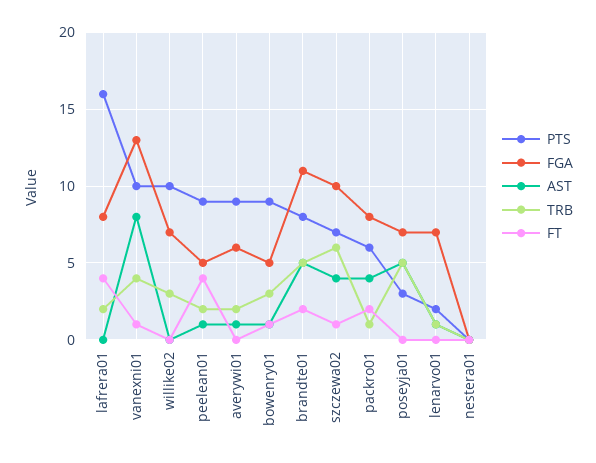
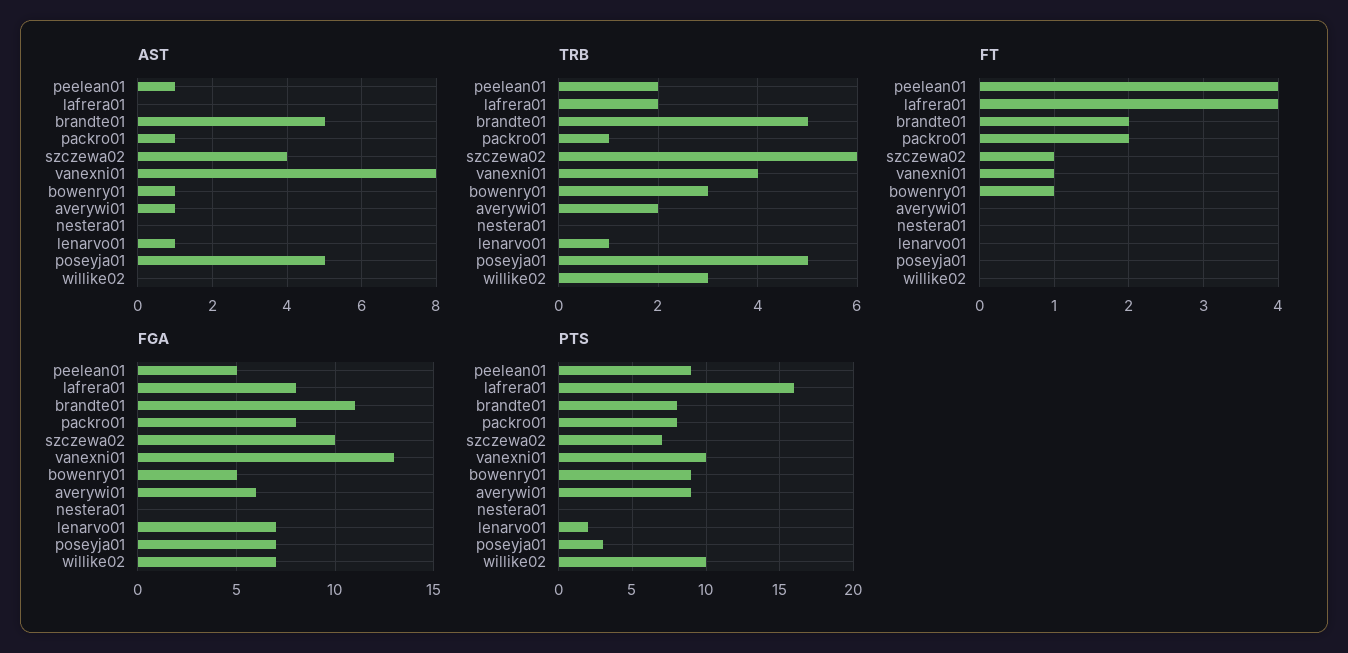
PTS, packro01: 6 -> 8
AST, packro01: 4 -> 1

